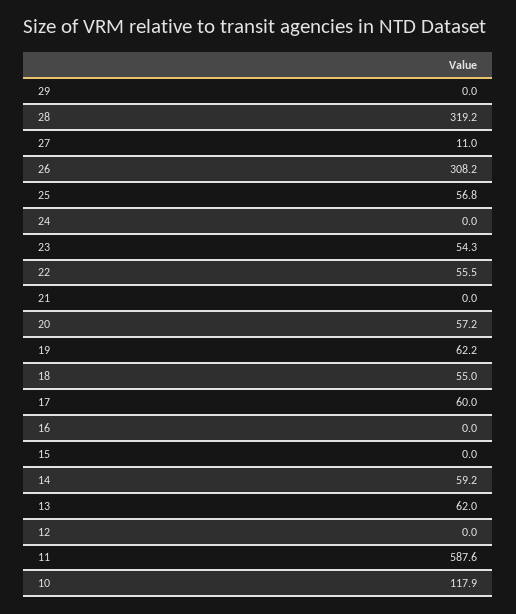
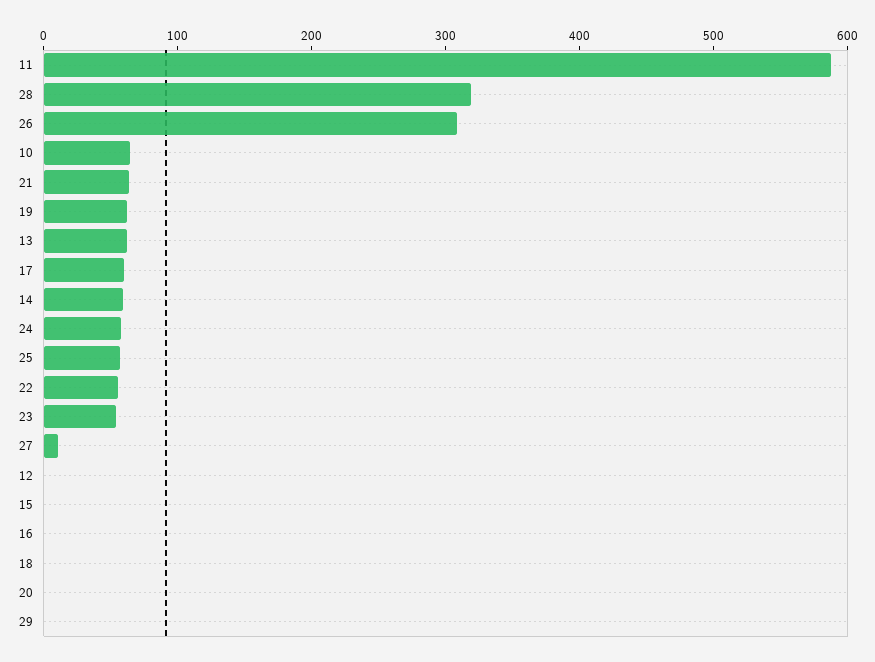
24: 0 -> 60
21: 0 -> 60
20: 57.2 -> 0
18: 55 -> 0
10: 117.9 -> 60

